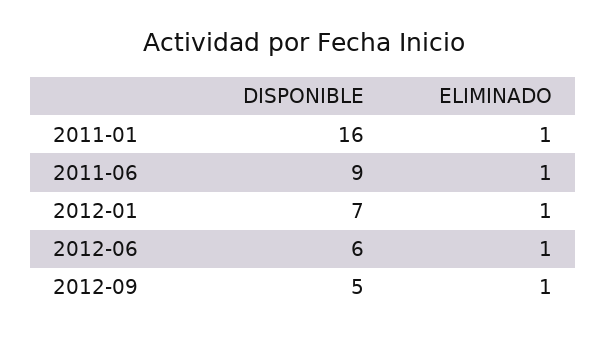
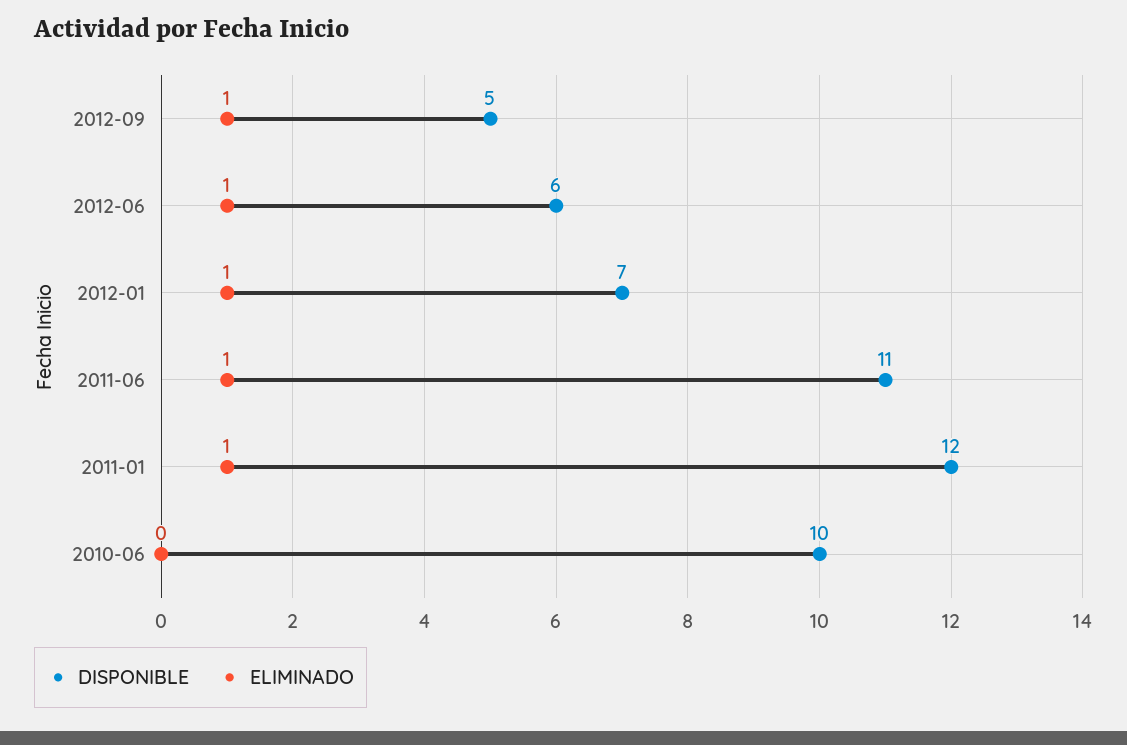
DISPONIBLE, 2011-01: 16 -> 12
DISPONIBLE, 2011-06: 9 -> 11
DISPONIBLE, 2010-06: none -> 10
ELIMINADO, 2010-06: none -> 0

